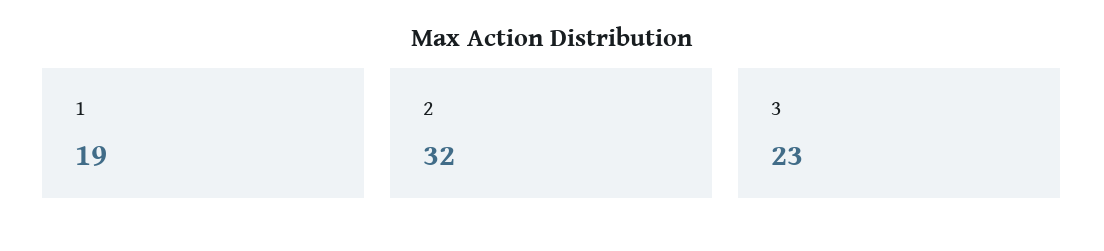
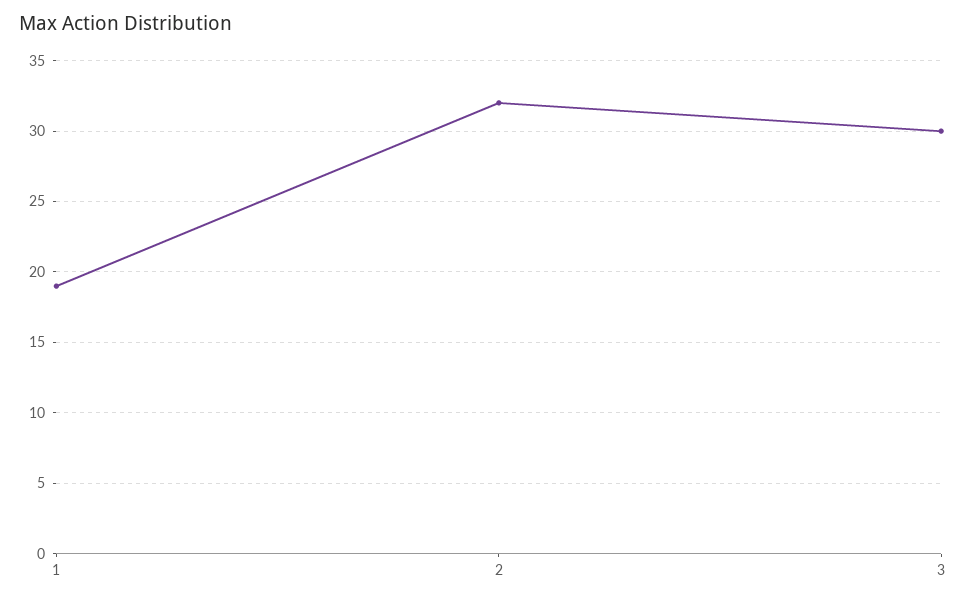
3: 23 -> 30

